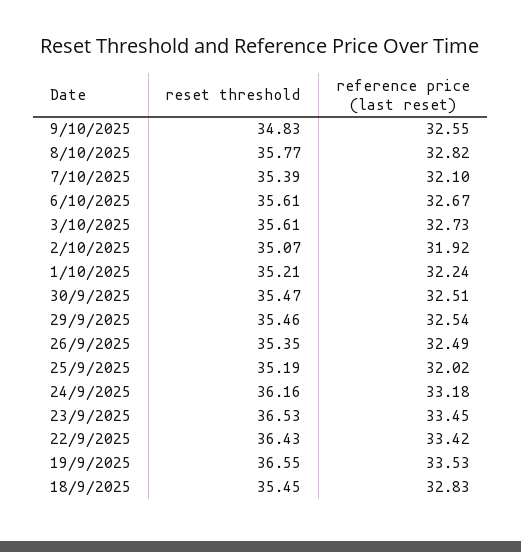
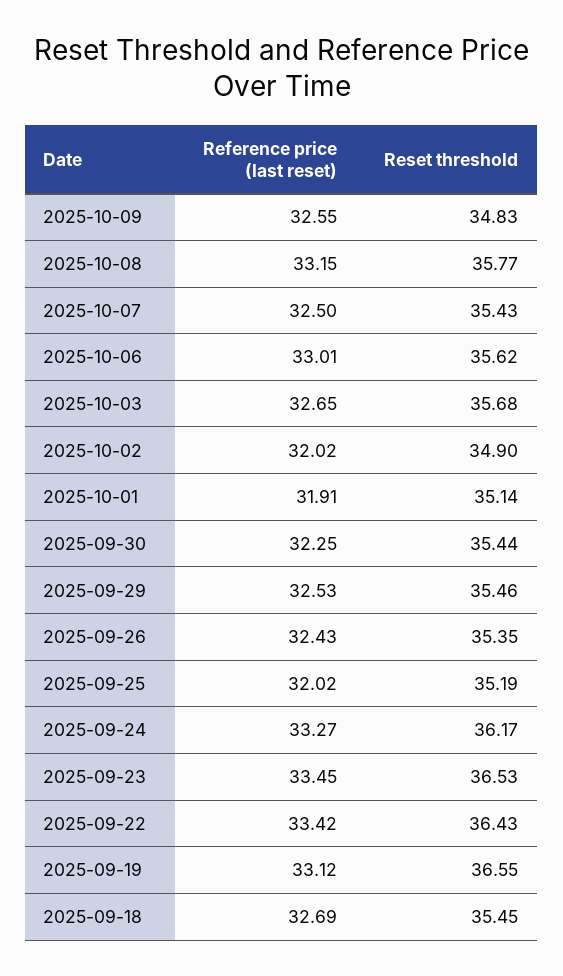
reference price (last reset), 8/10/2025: 32.82 -> 33.15
reset threshold, 7/10/2025: 35.39 -> 35.43
reference price (last reset), 7/10/2025: 32.1 -> 32.5
reset threshold, 6/10/2025: 35.61 -> 35.62
reference price (last reset), 6/10/2025: 32.67 -> 33.01
reset threshold, 3/10/2025: 35.61 -> 35.68
reference price (last reset), 3/10/2025: 32.73 -> 32.65
reset threshold, 2/10/2025: 35.07 -> 34.9
reference price (last reset), 2/10/2025: 31.92 -> 32.02
reset threshold, 1/10/2025: 35.21 -> 35.14
reference price (last reset), 1/10/2025: 32.24 -> 31.91
reset threshold, 30/9/2025: 35.47 -> 35.44
reference price (last reset), 30/9/2025: 32.51 -> 32.25
reference price (last reset), 29/9/2025: 32.54 -> 32.53
reference price (last reset), 26/9/2025: 32.49 -> 32.43
reset threshold, 24/9/2025: 36.16 -> 36.17
reference price (last reset), 24/9/2025: 33.18 -> 33.27
reference price (last reset), 19/9/2025: 33.53 -> 33.12
reference price (last reset), 18/9/2025: 32.83 -> 32.69

